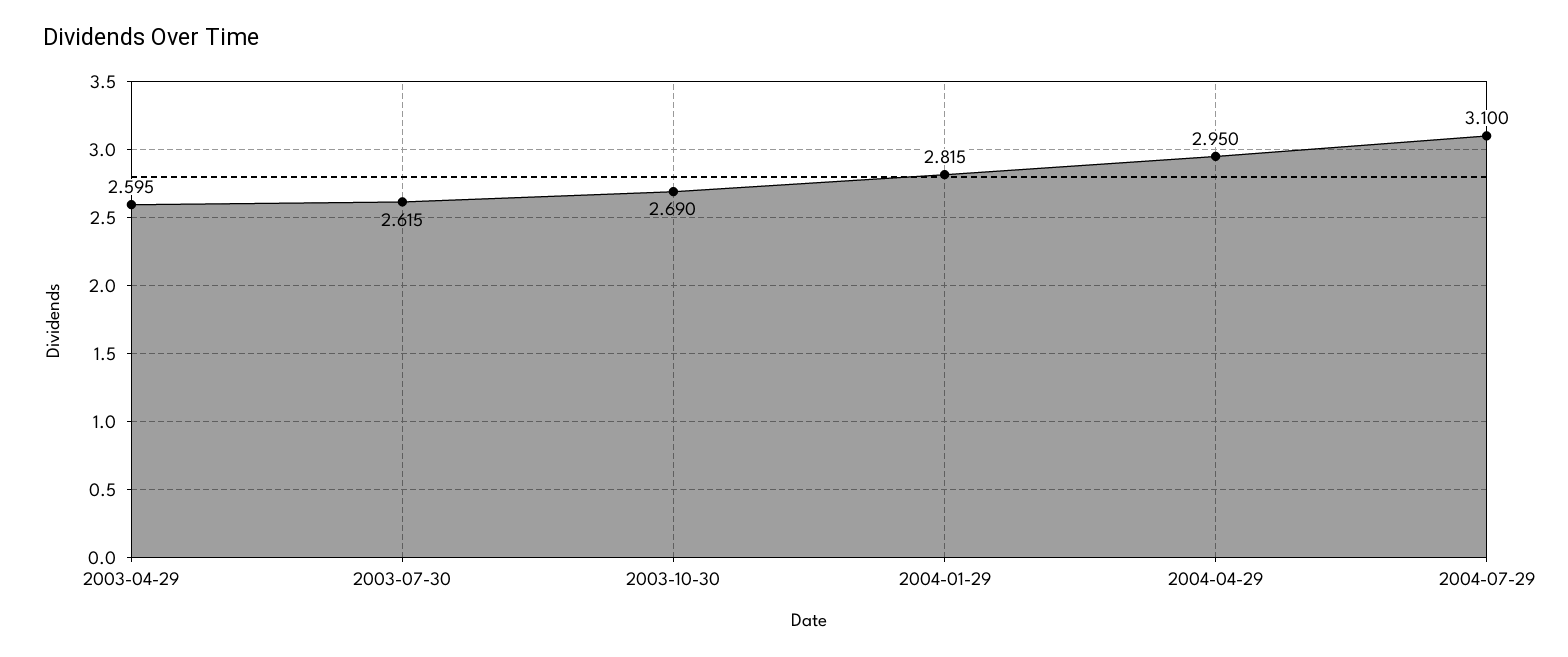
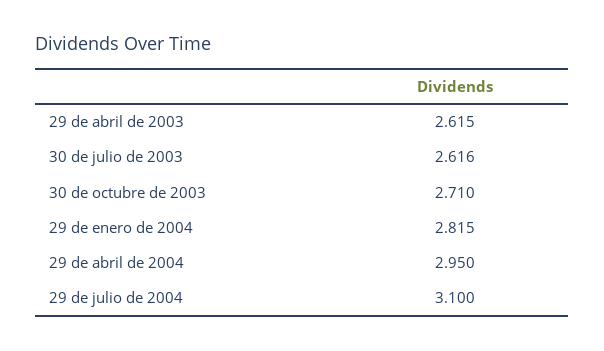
2003-04-29: 2.595 -> 2.615
2003-07-30: 2.615 -> 2.616
2003-10-30: 2.69 -> 2.71

